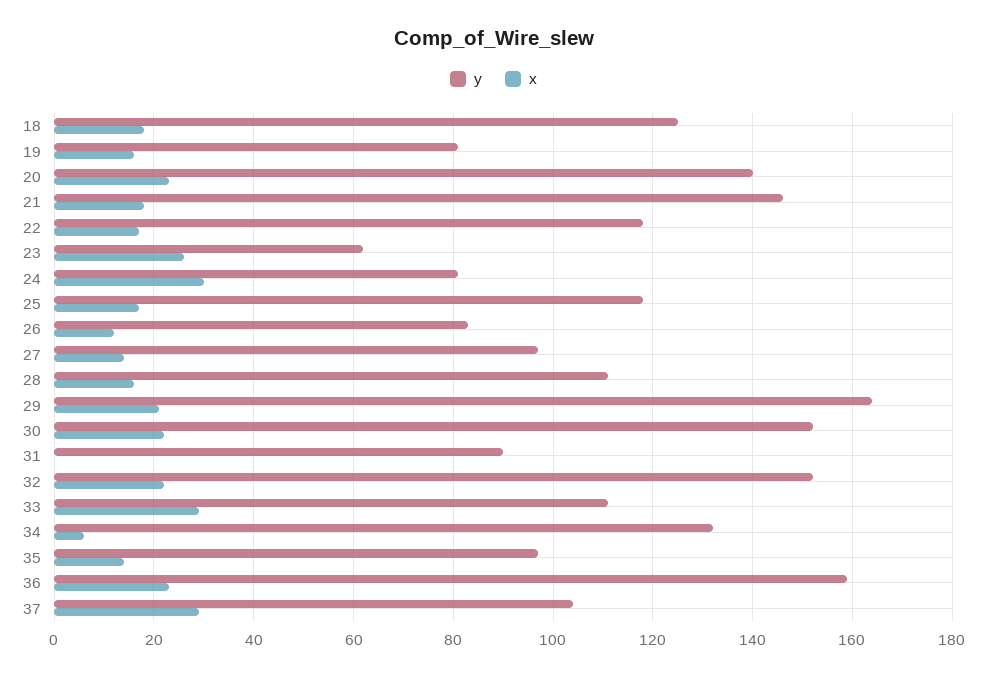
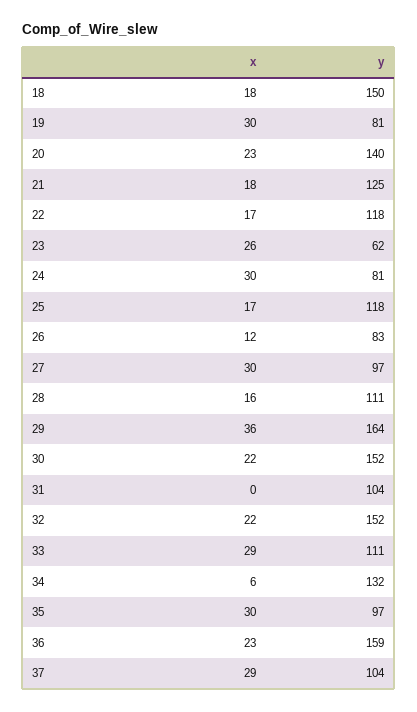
y, 18: 125 -> 150
x, 19: 15 -> 30
y, 21: 145 -> 125
x, 27: 15 -> 30
x, 29: 20 -> 36
y, 31: 90 -> 104
x, 35: 15 -> 30

